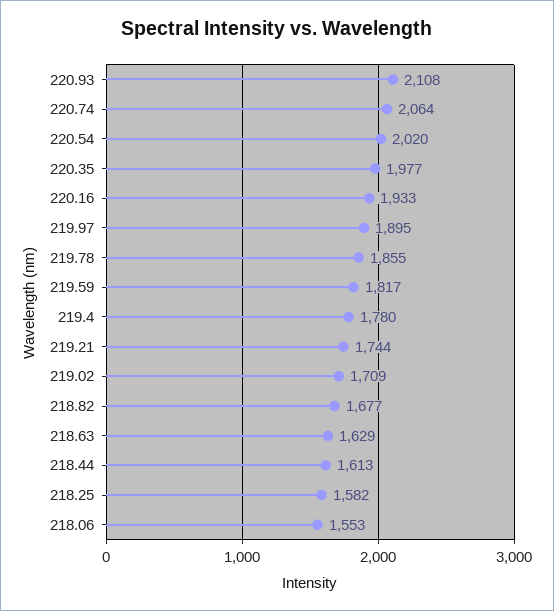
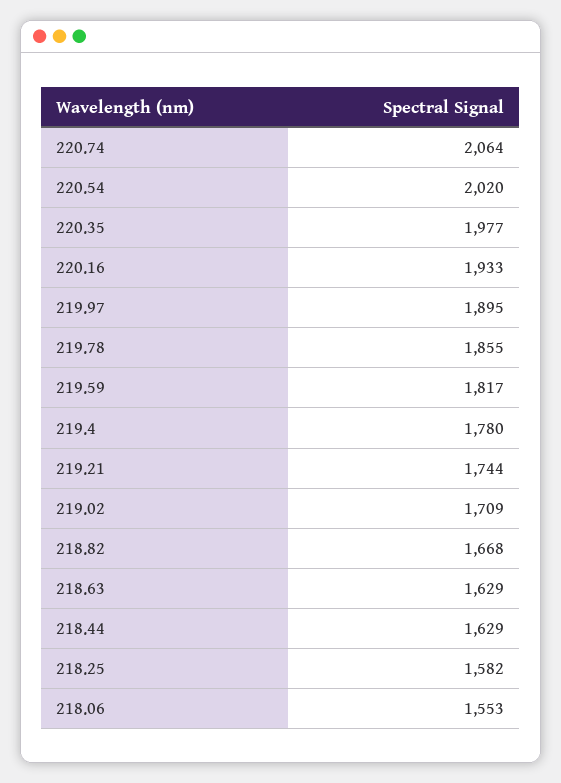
220.93: 2108 -> none
218.82: 1677 -> 1668
218.44: 1613 -> 1629

